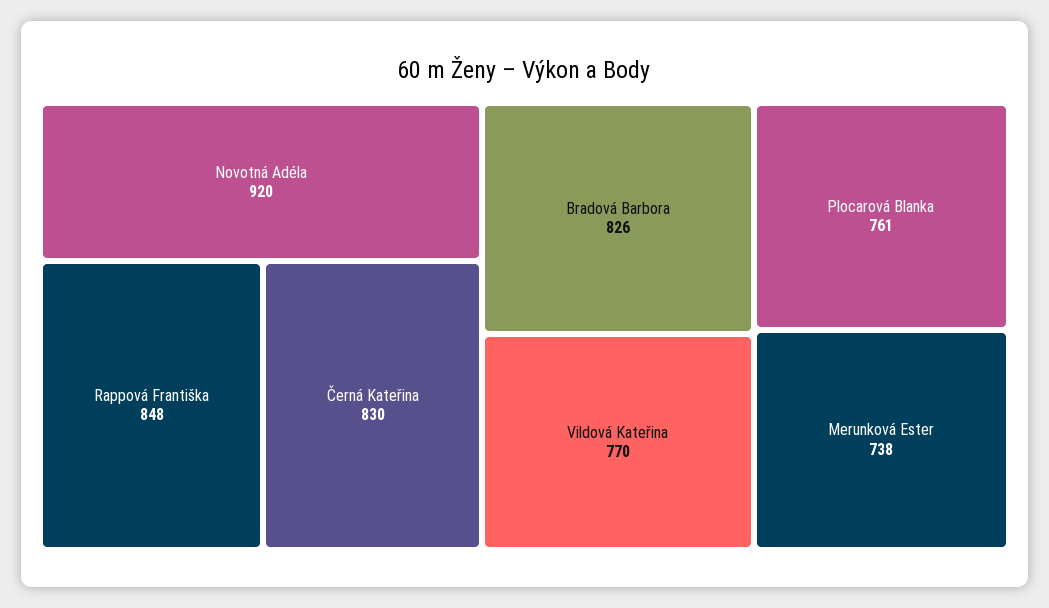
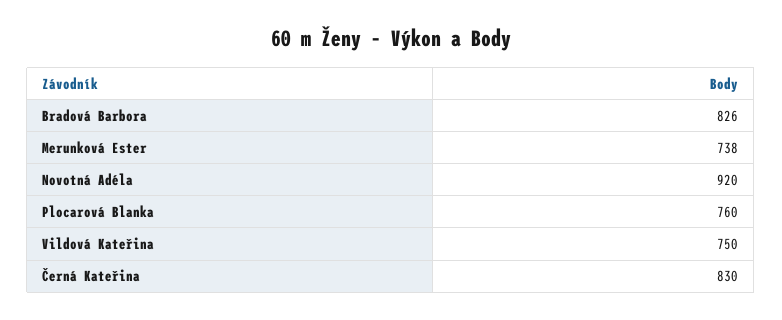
Rappová Františka: 848 -> none
Vildová Kateřina: 770 -> 750
Plocarová Blanka: 761 -> 760

